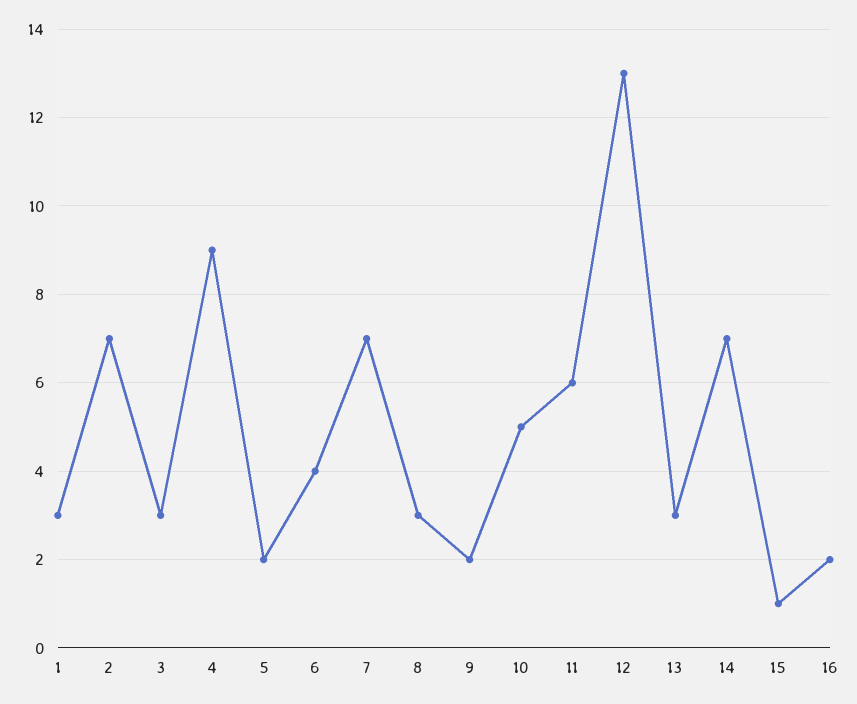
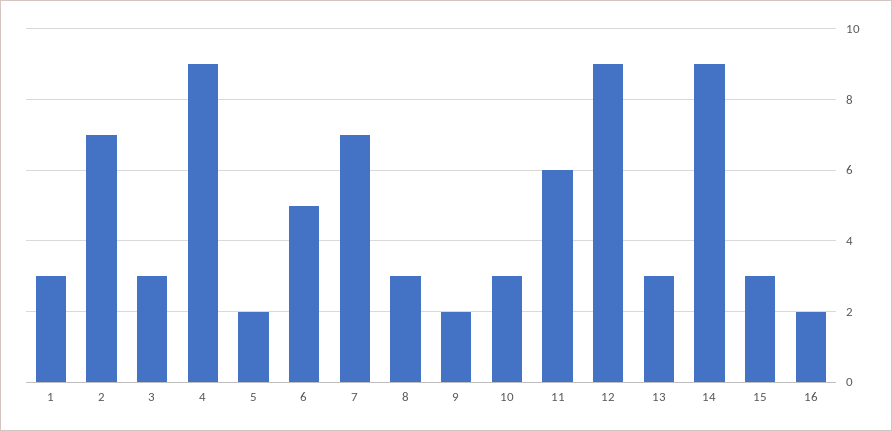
6: 4 -> 5
10: 5 -> 3
12: 13 -> 9
14: 7 -> 9
15: 1 -> 3

